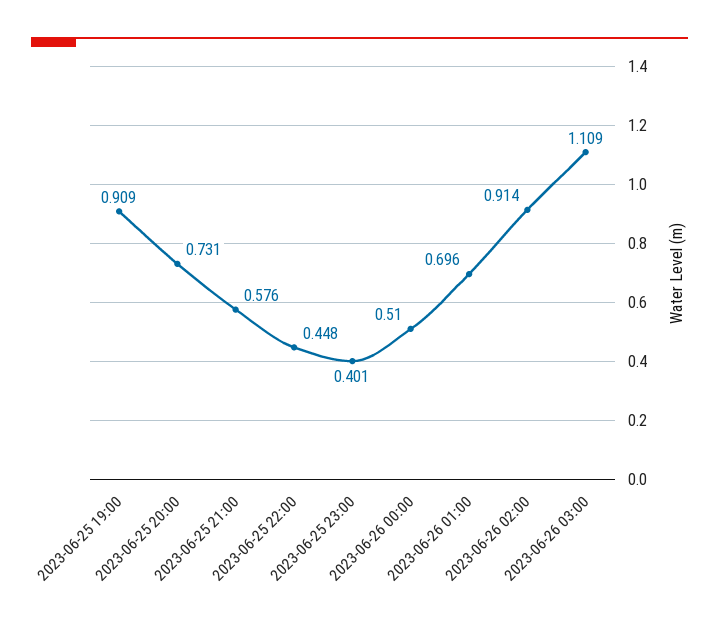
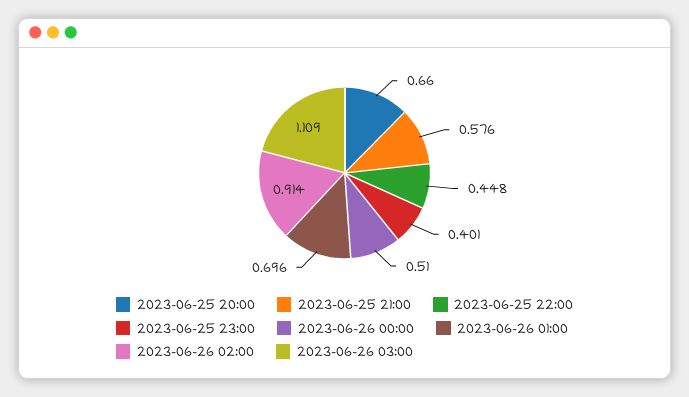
2023-06-25 19:00: 0.909 -> none
2023-06-25 20:00: 0.731 -> 0.66

